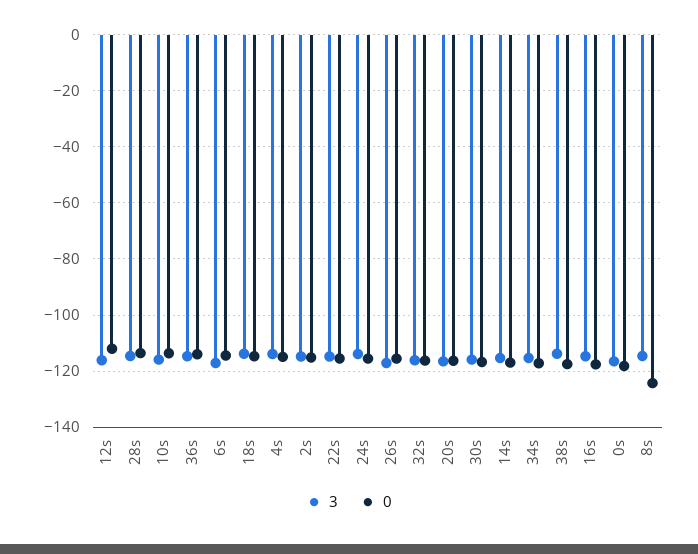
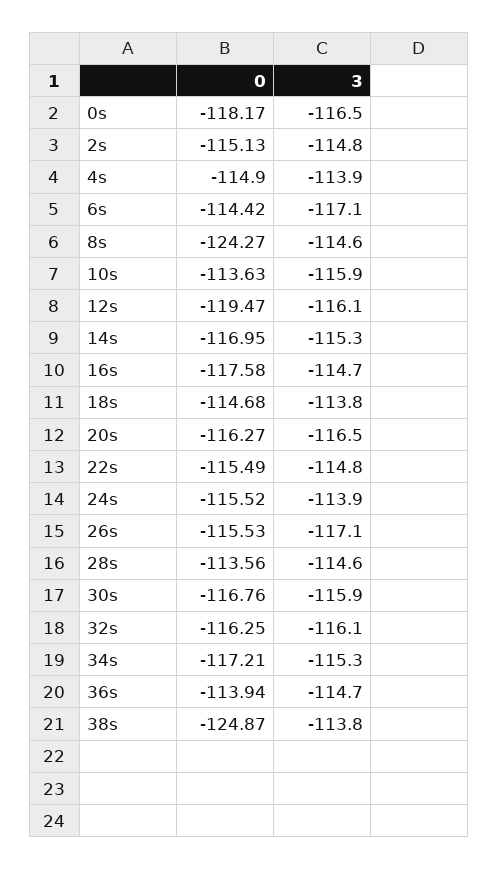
0, 12s: -112.5 -> -119.47
0, 38s: -117.5 -> -124.87

